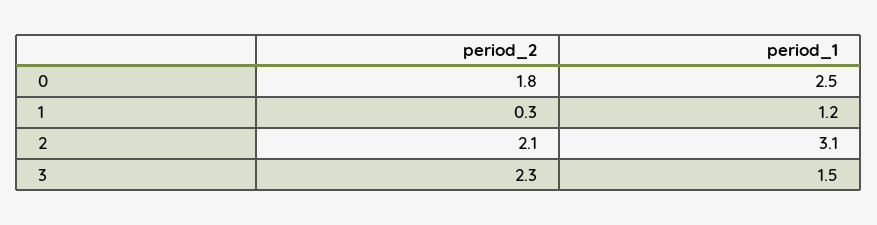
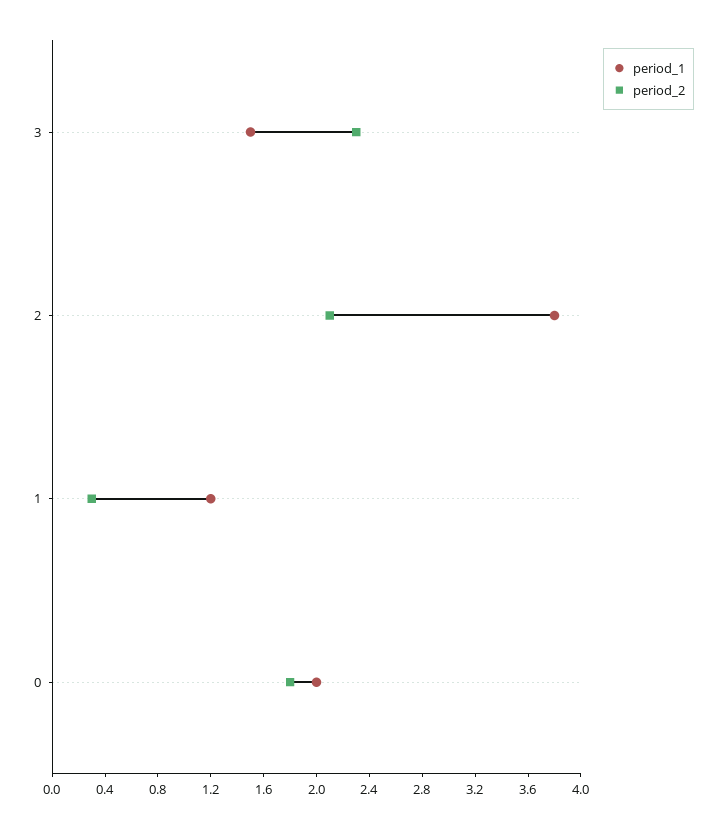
period_1, 0: 2.5 -> 2
period_1, 2: 3.1 -> 3.8

